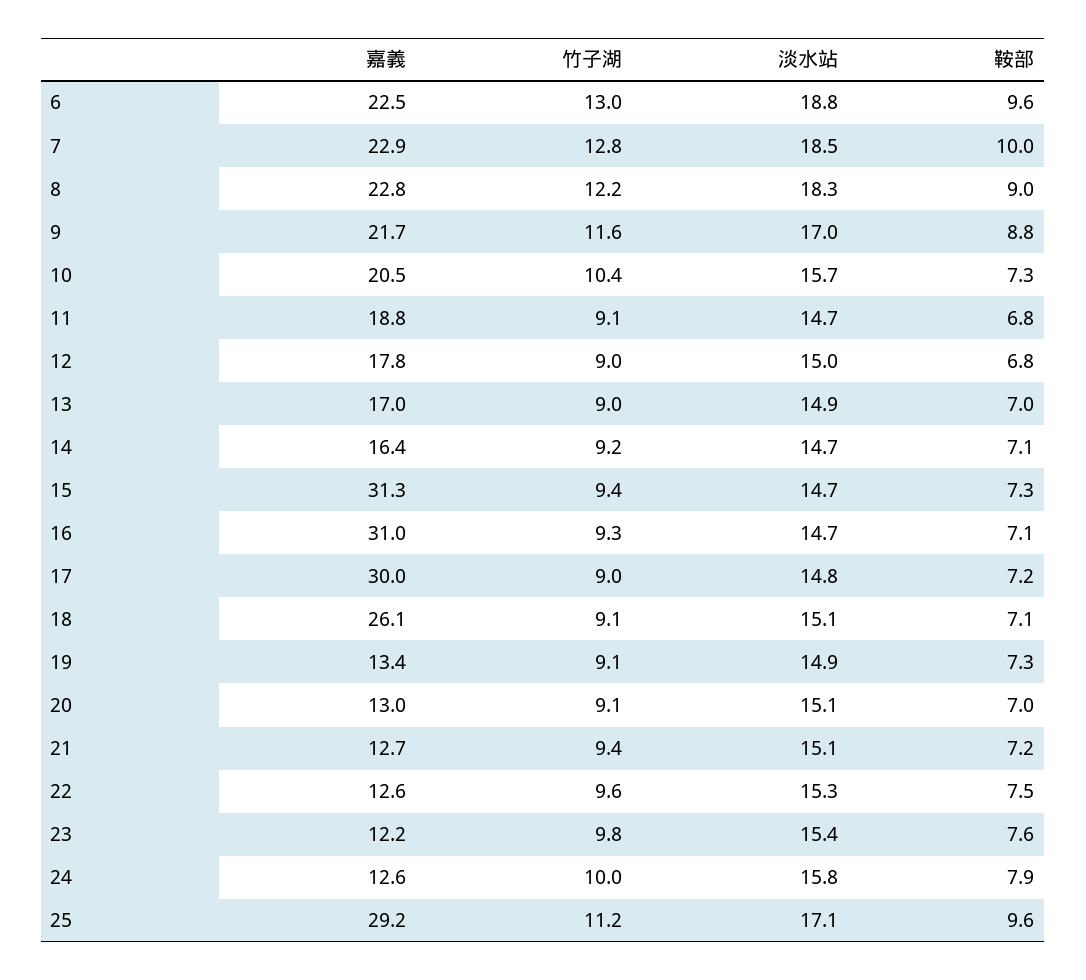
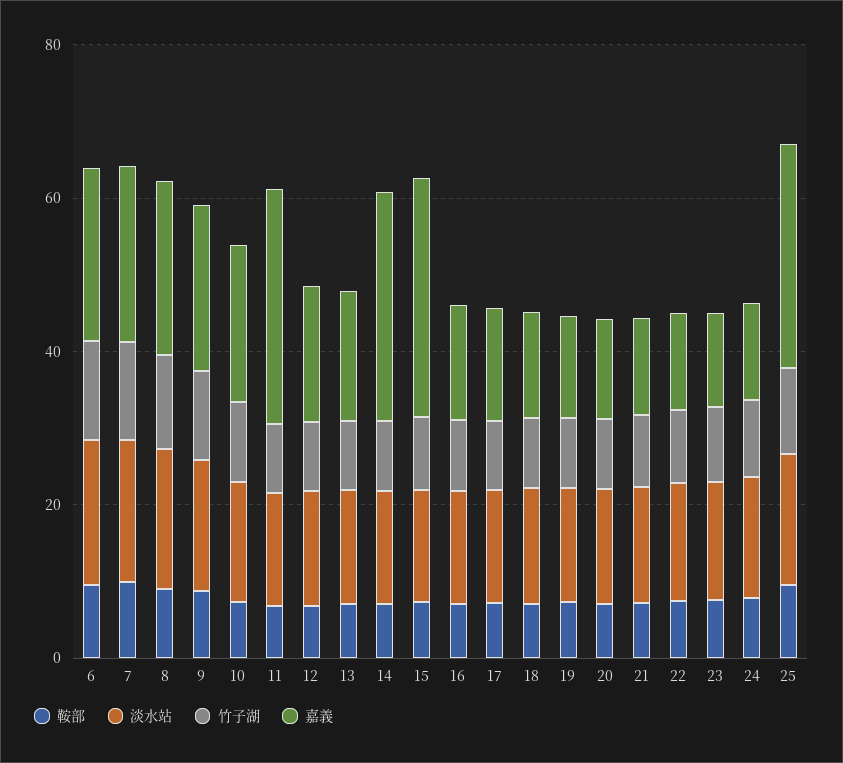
嘉義, 11: 18.8 -> 30
嘉義, 14: 16.4 -> 30
嘉義, 16: 31 -> 15
嘉義, 17: 30 -> 15
嘉義, 18: 26.1 -> 15

